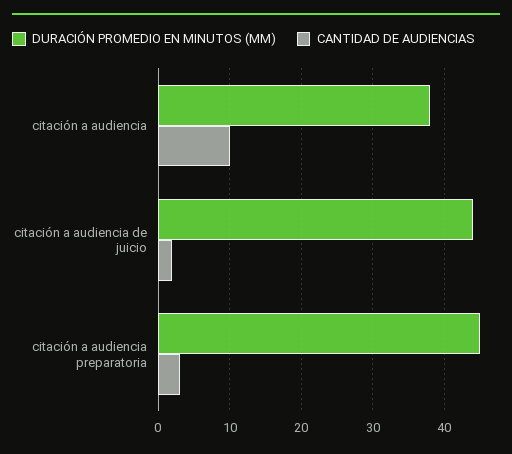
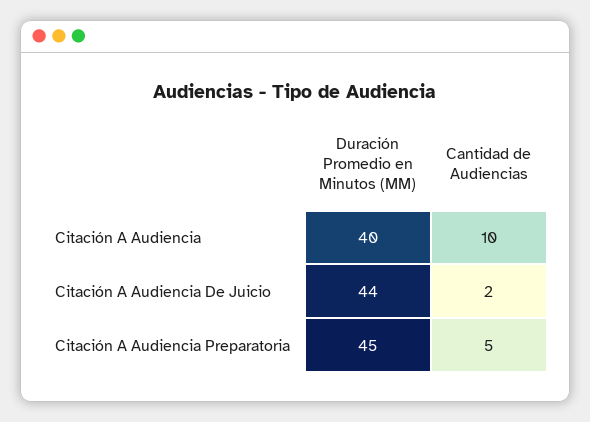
DURACIÓN PROMEDIO EN MINUTOS (MM), citación a audiencia: 38 -> 40
CANTIDAD DE AUDIENCIAS, citación a audiencia preparatoria: 3 -> 5

